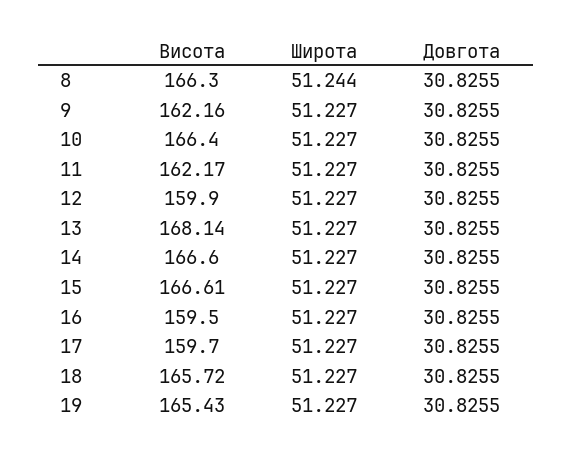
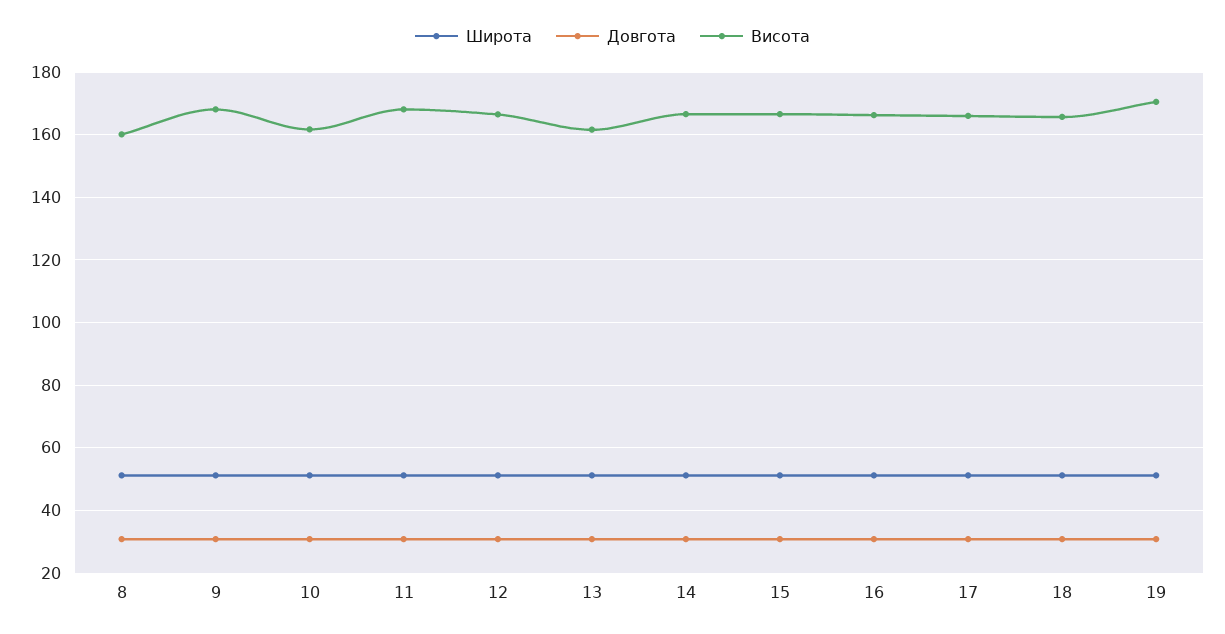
Висота, 8: 166.3 -> 160
Висота, 9: 162.16 -> 168
Висота, 10: 166.4 -> 162
Висота, 11: 162.17 -> 168
Висота, 12: 159.9 -> 166
Висота, 13: 168.14 -> 162
Висота, 16: 159.5 -> 166
Висота, 17: 159.7 -> 166
Висота, 19: 165.43 -> 170

